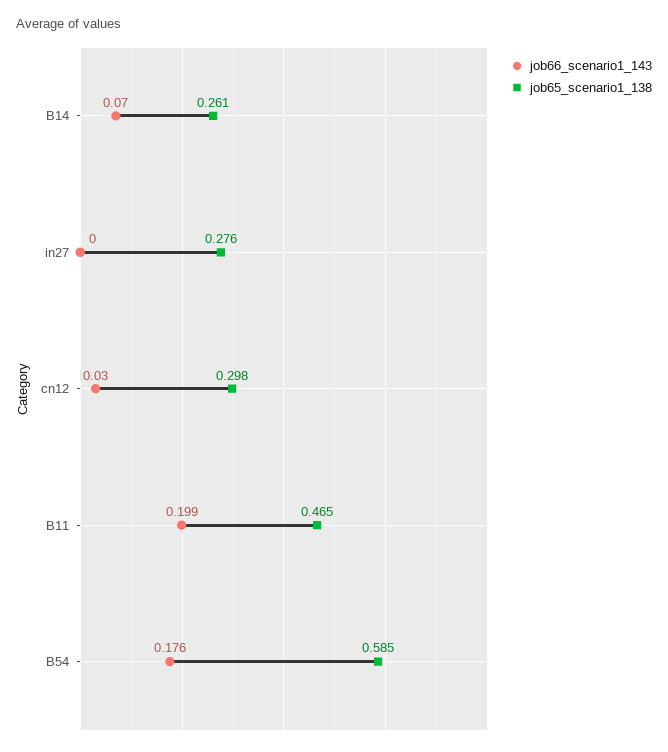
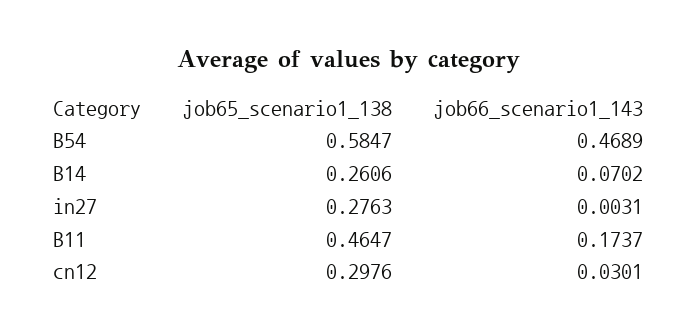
job66_scenario1_143, in27: 0 -> 0.0031
job66_scenario1_143, B11: 0.199 -> 0.1737
job66_scenario1_143, B54: 0.176 -> 0.4689

